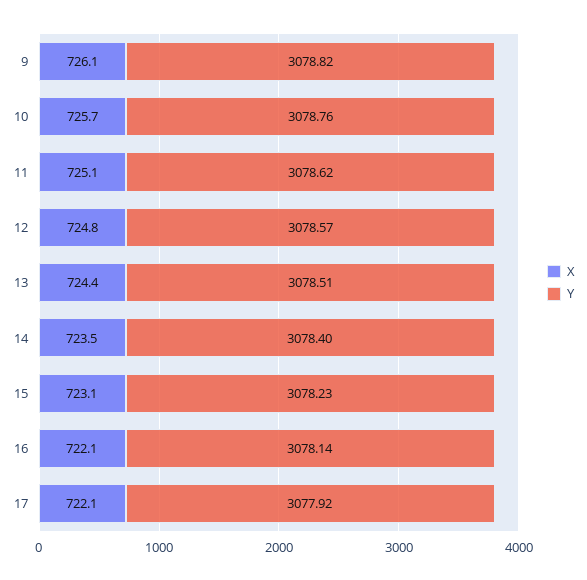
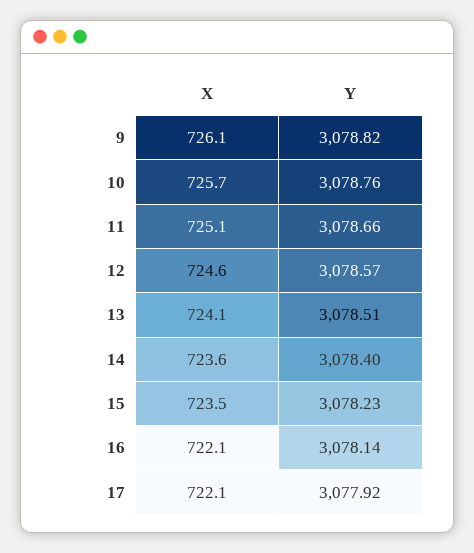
Y, 11: 3078.62 -> 3078.66
X, 12: 724.8 -> 724.6
X, 13: 724.4 -> 724.1
X, 14: 723.5 -> 723.6
X, 15: 723.1 -> 723.5

